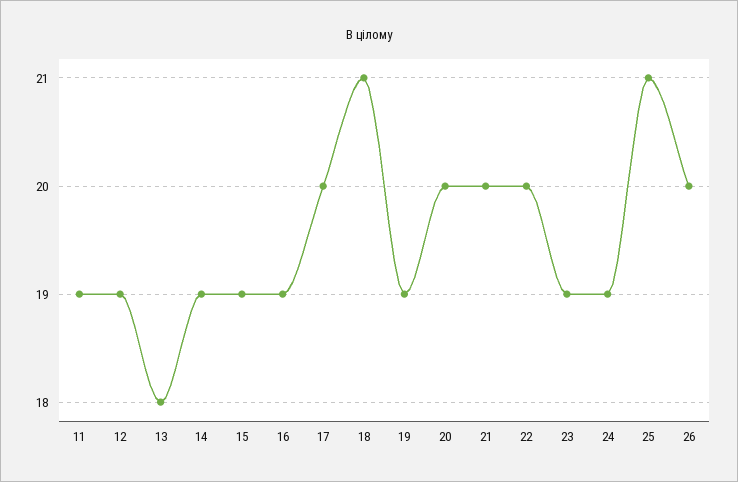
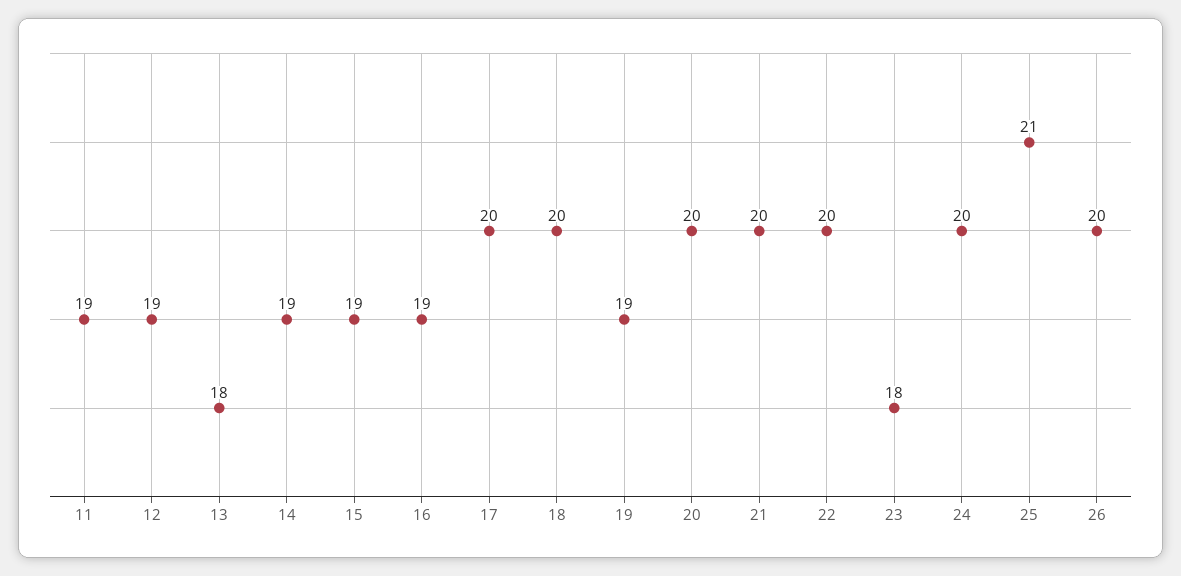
18: 21 -> 20
23: 19 -> 18
24: 19 -> 20

